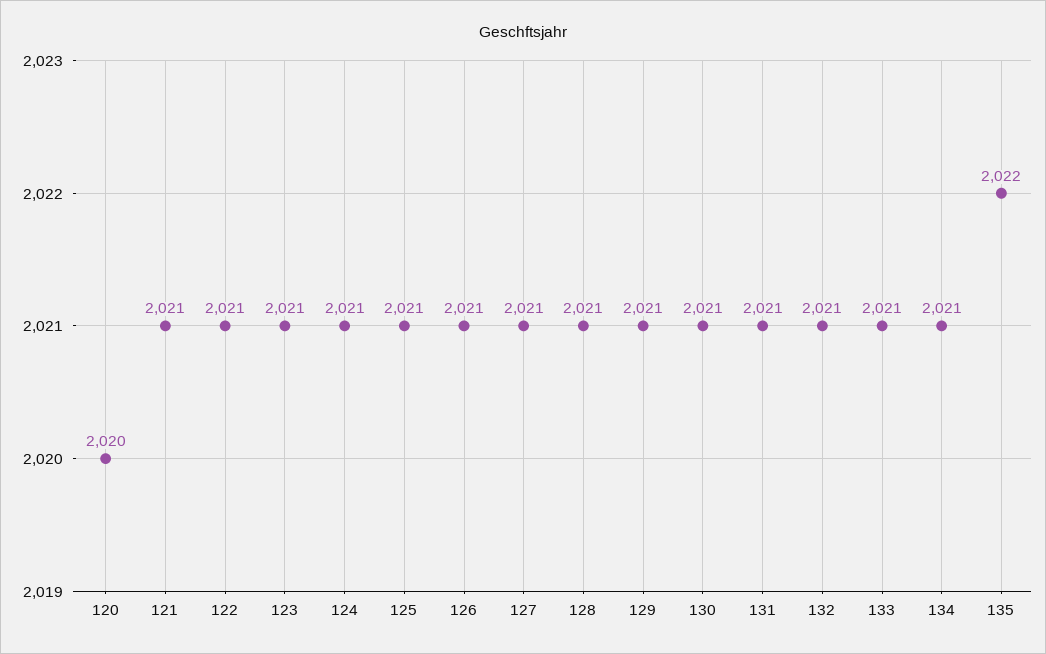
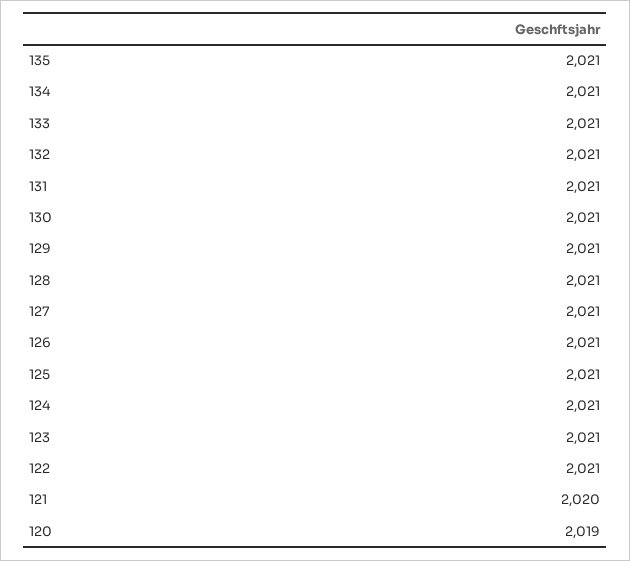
120: 2020 -> 2019
121: 2021 -> 2020
135: 2022 -> 2021

